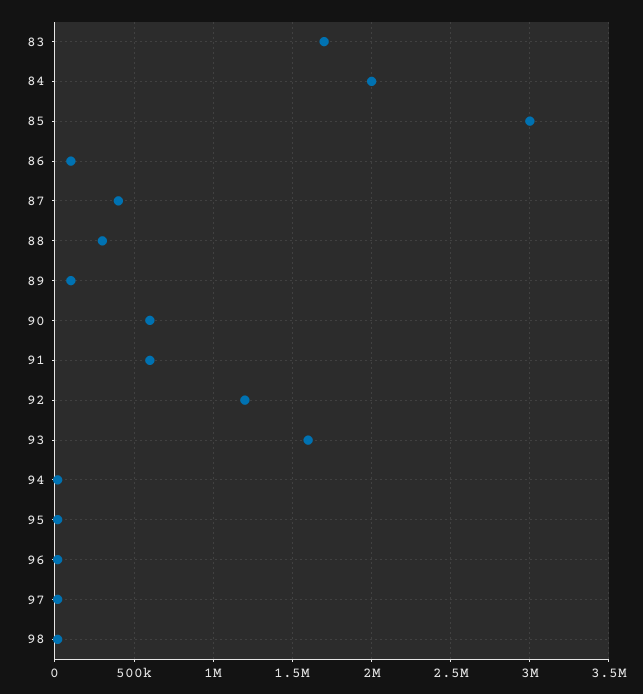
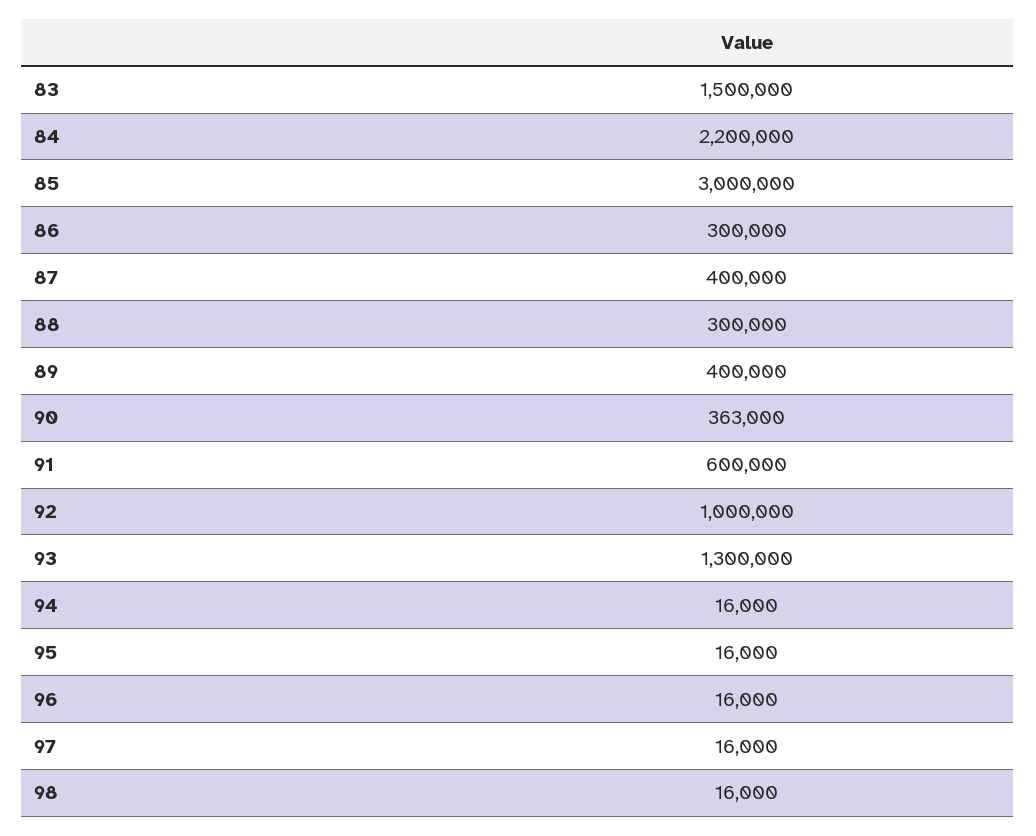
83: 1700000 -> 1500000
84: 2000000 -> 2200000
86: 100000 -> 300000
89: 100000 -> 400000
90: 600000 -> 363000
92: 1200000 -> 1000000
93: 1600000 -> 1300000

